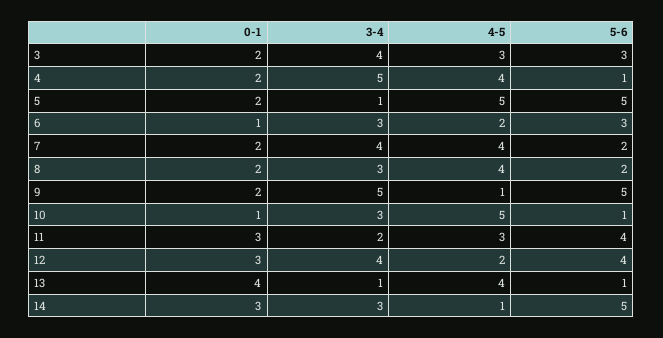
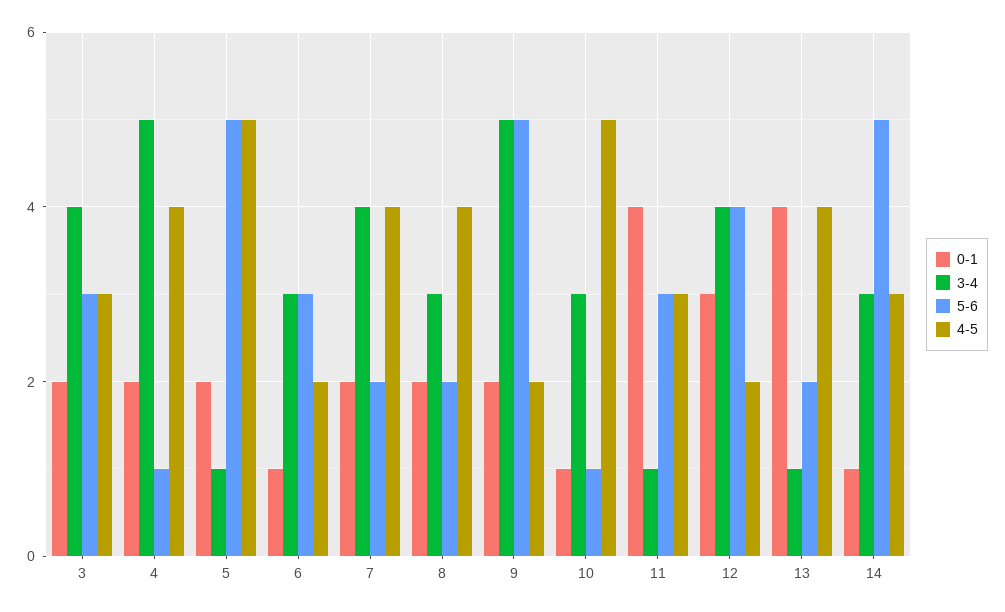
4-5, 9: 1 -> 2
0-1, 11: 3 -> 4
3-4, 11: 2 -> 1
5-6, 11: 4 -> 3
5-6, 13: 1 -> 2
0-1, 14: 3 -> 1
4-5, 14: 1 -> 3

